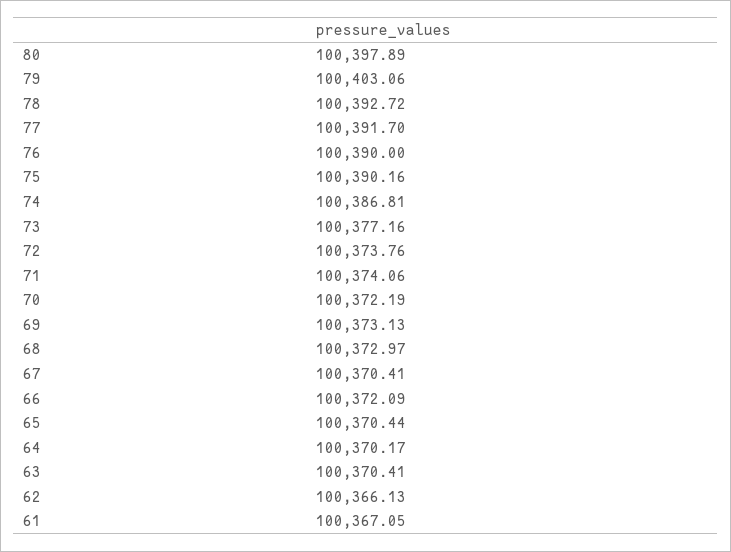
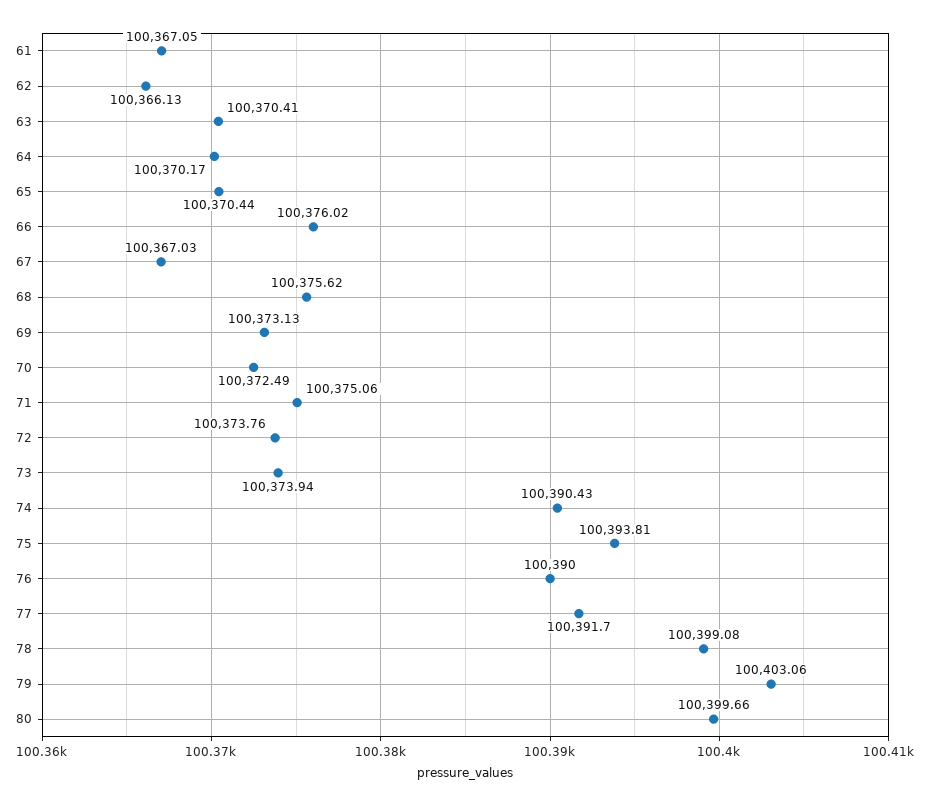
80: 100397.89 -> 100399.66
78: 100392.72 -> 100399.08
75: 100390.16 -> 100393.81
74: 100386.81 -> 100390.43
73: 100377.16 -> 100373.94
71: 100374.06 -> 100375.06
70: 100372.19 -> 100372.49
68: 100372.97 -> 100375.62
67: 100370.41 -> 100367.03
66: 100372.09 -> 100376.02

